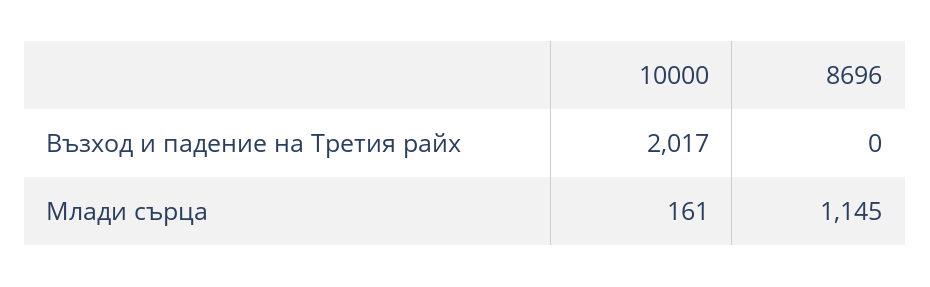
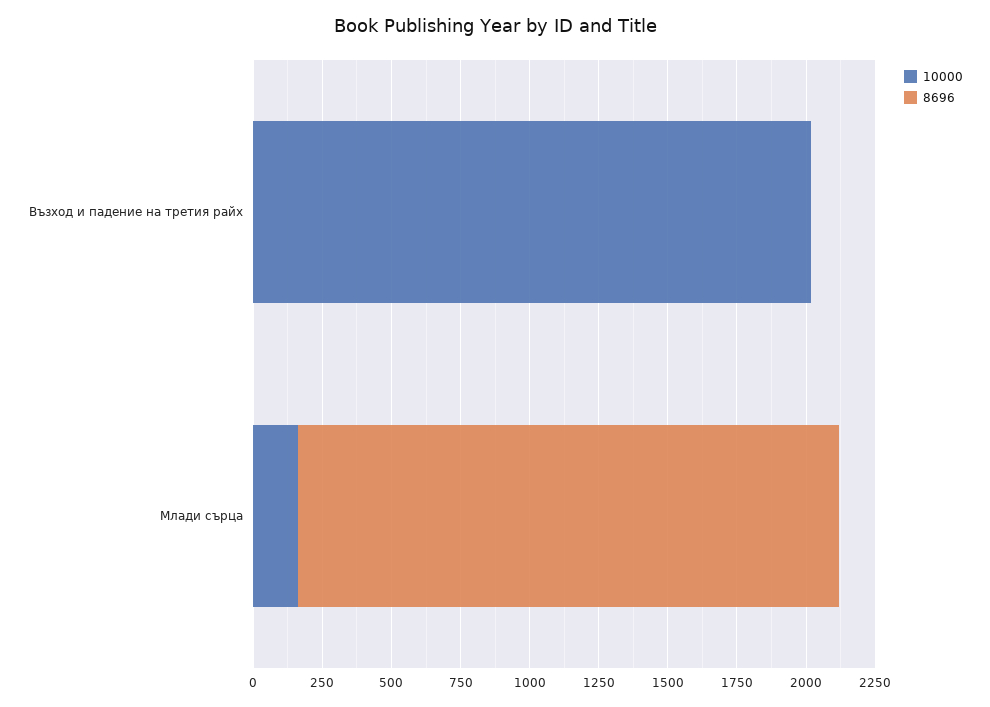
8696, Млади сърца: 1145 -> 1950

